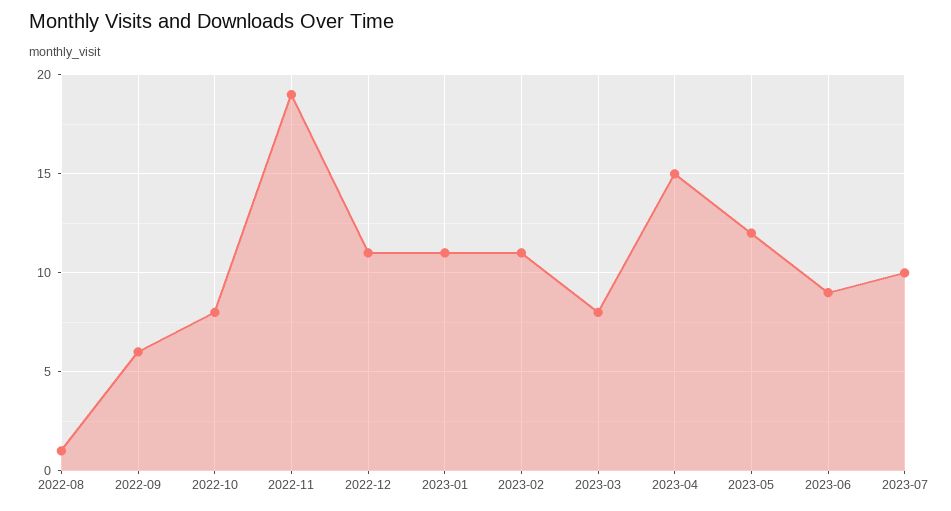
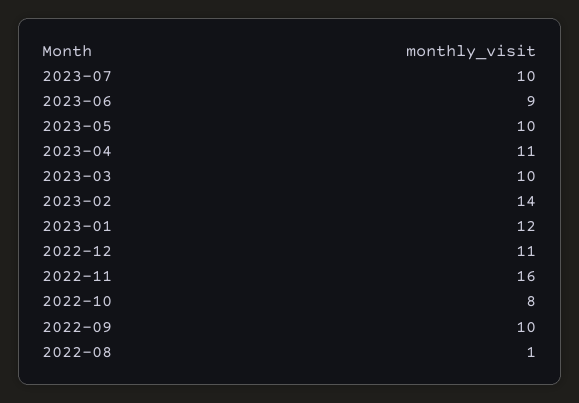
2022-09: 6 -> 10
2022-11: 19 -> 16
2023-01: 11 -> 12
2023-02: 11 -> 14
2023-03: 8 -> 10
2023-04: 15 -> 11
2023-05: 12 -> 10

